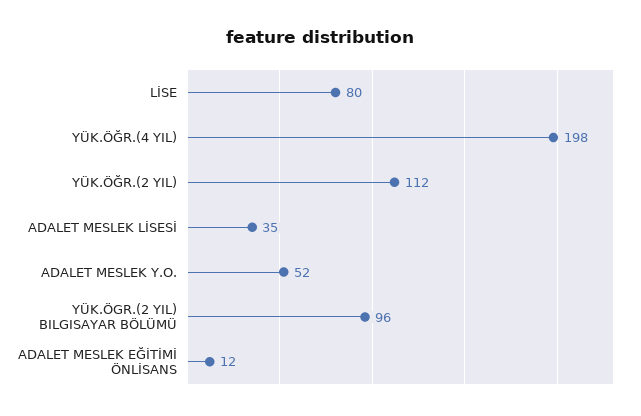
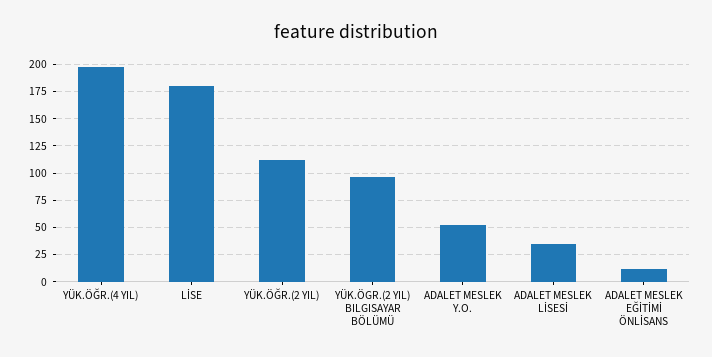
LİSE: 80 -> 175

